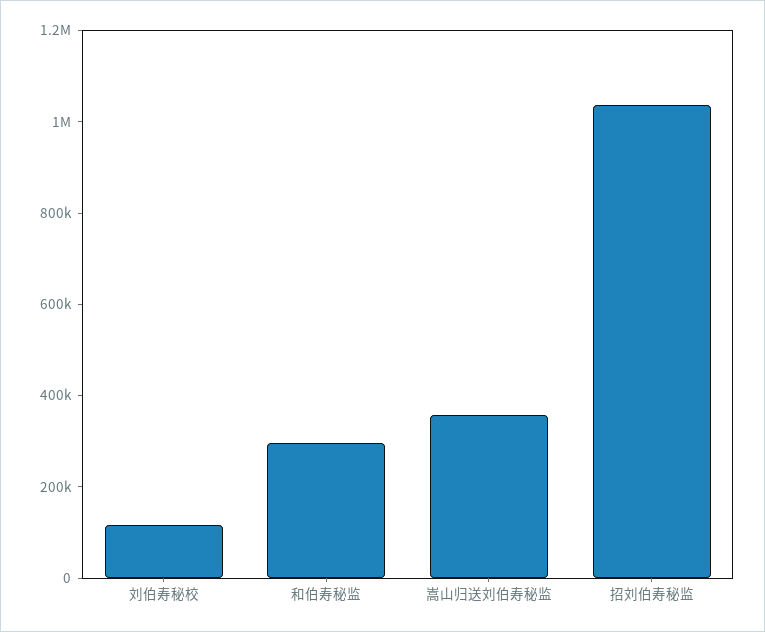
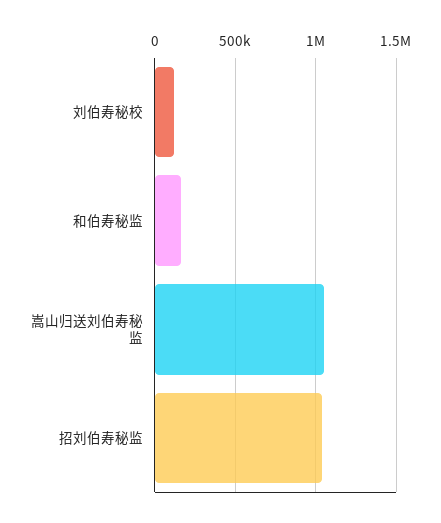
和伯寿秘监: 300000 -> 150000
嵩山归送刘伯寿秘监: 350000 -> 1050000

